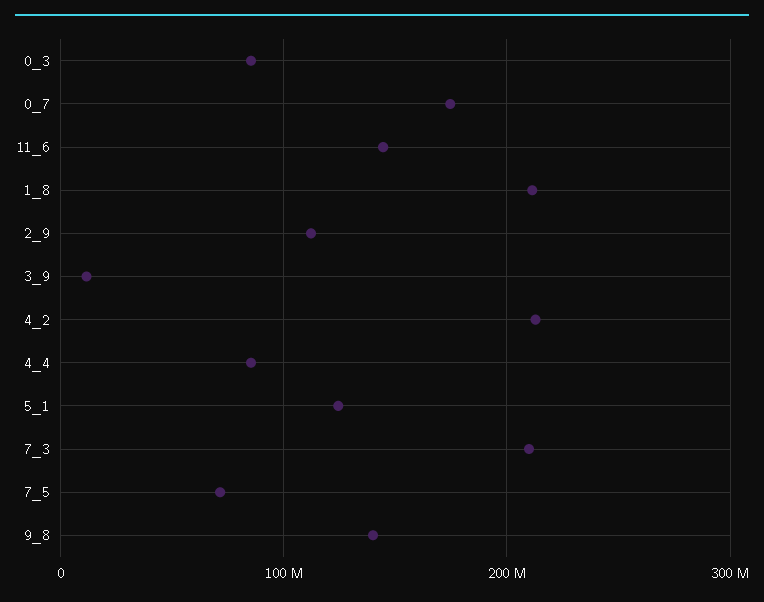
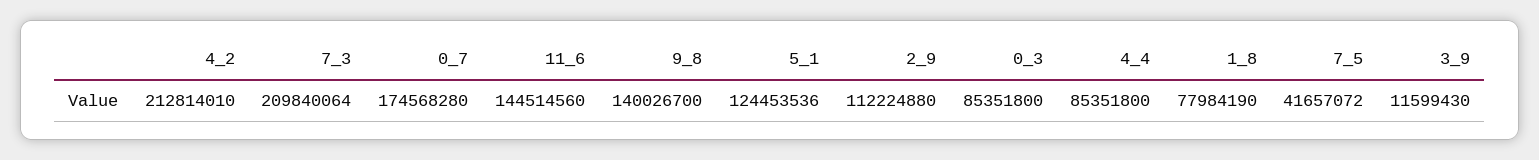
1_8: 210000000 -> 77984190
7_5: 70000000 -> 41657072

